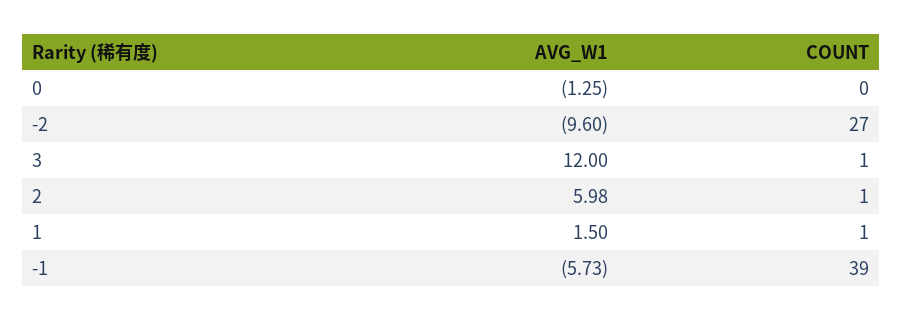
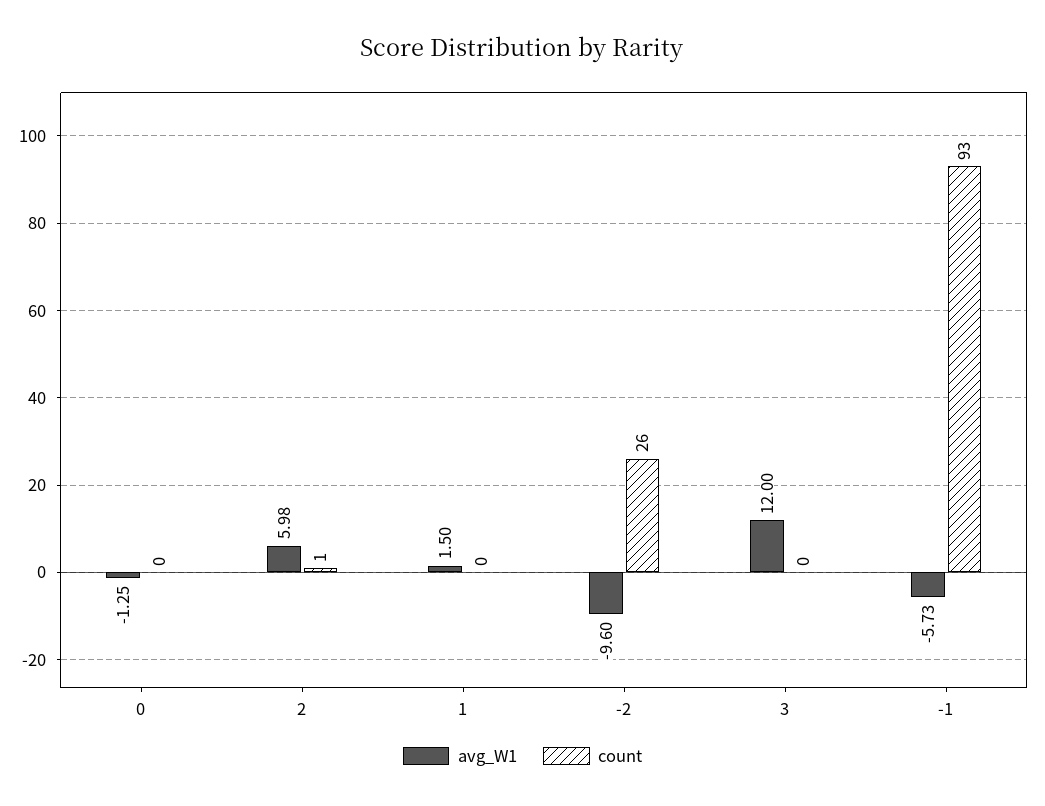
COUNT, -2: 27 -> 26
COUNT, 3: 1 -> 0
COUNT, 1: 1 -> 0
COUNT, -1: 39 -> 93

